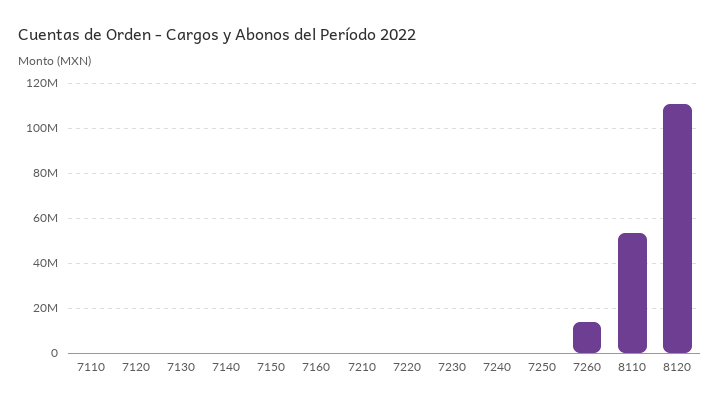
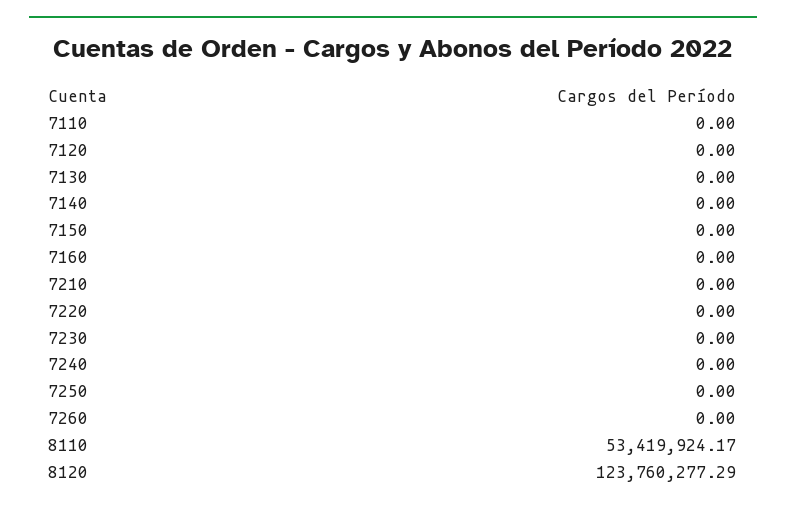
7260: 15000000 -> 0
8120: 110000000 -> 123760277.29

